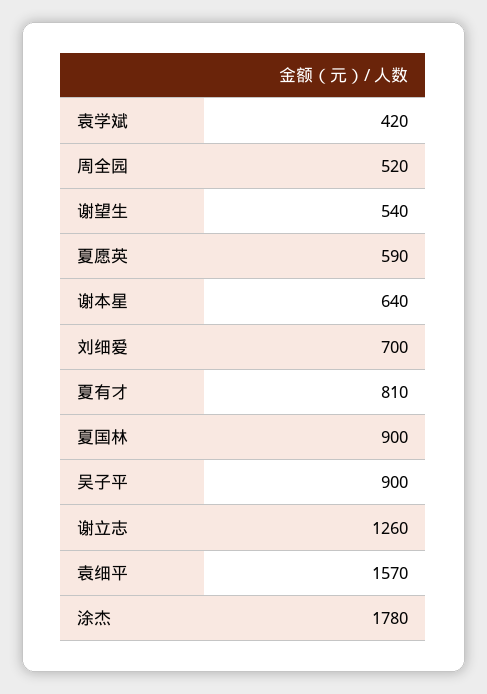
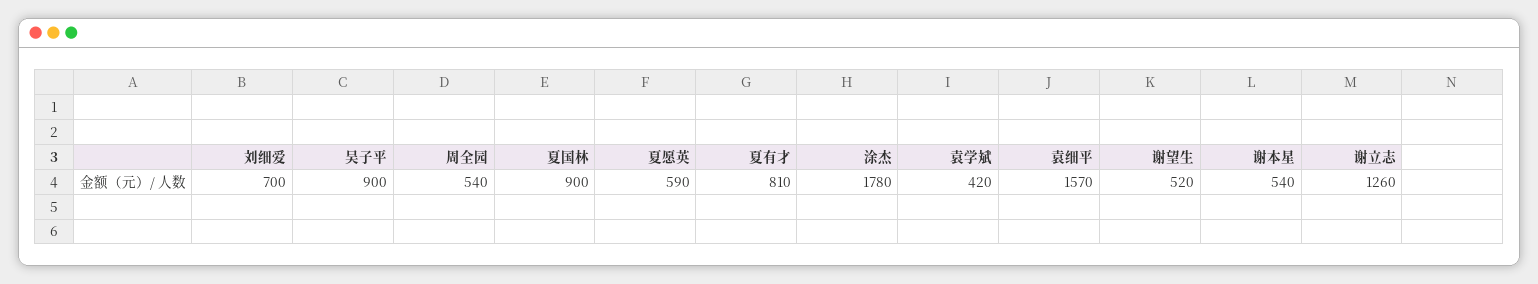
周全园: 520 -> 540
谢望生: 540 -> 520
谢本星: 640 -> 540

